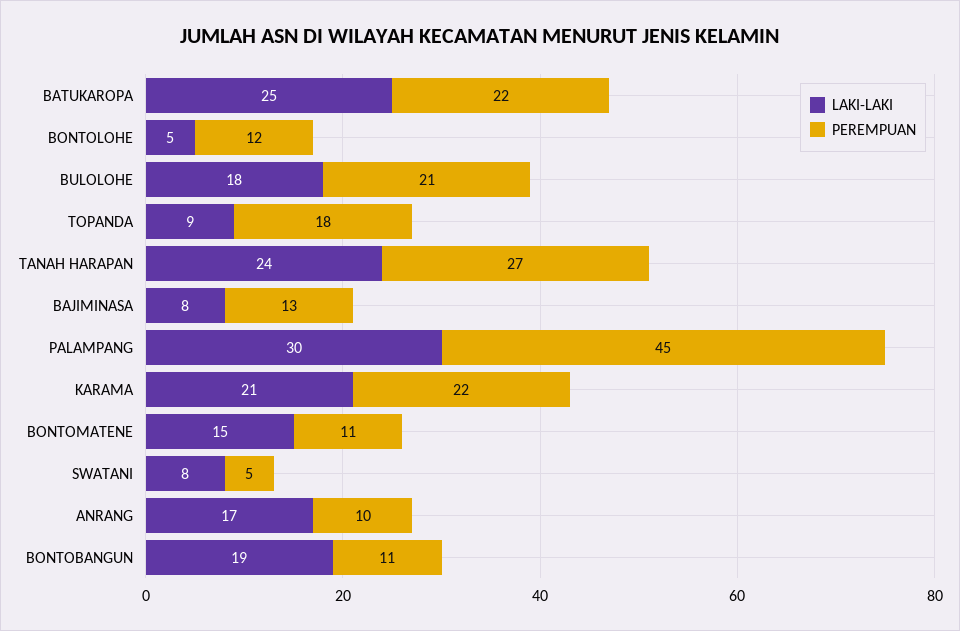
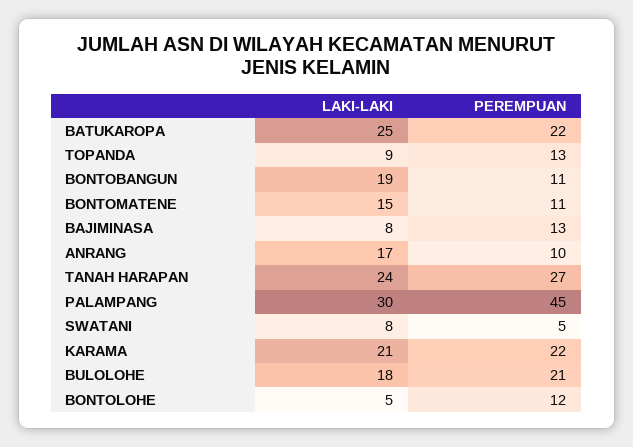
PEREMPUAN, TOPANDA: 18 -> 13

